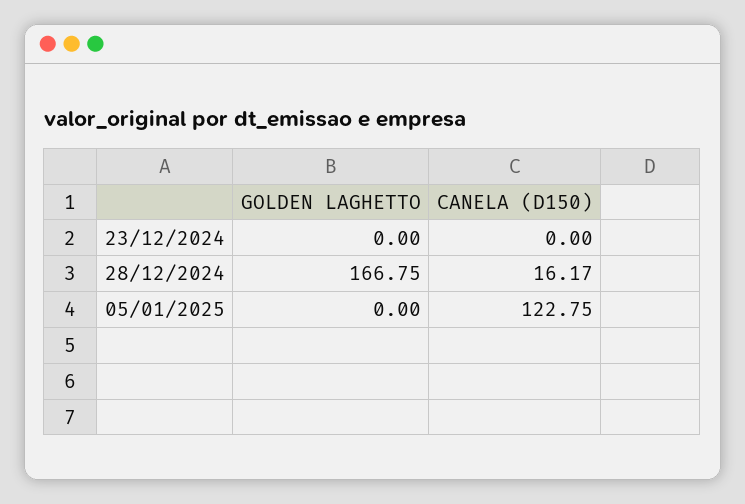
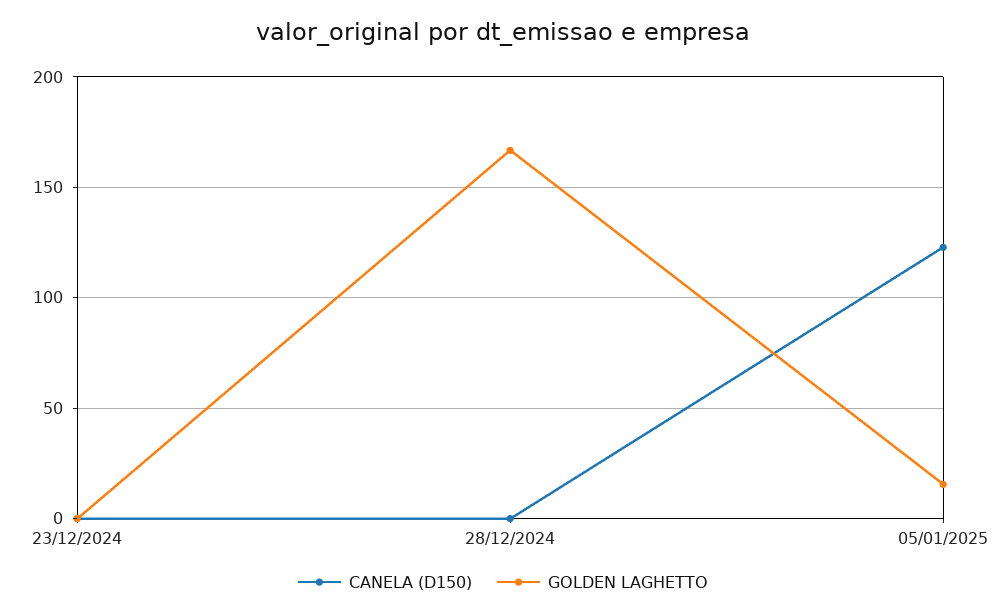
CANELA (D150), 28/12/2024: 16.17 -> 0
GOLDEN LAGHETTO, 05/01/2025: 0 -> 15

